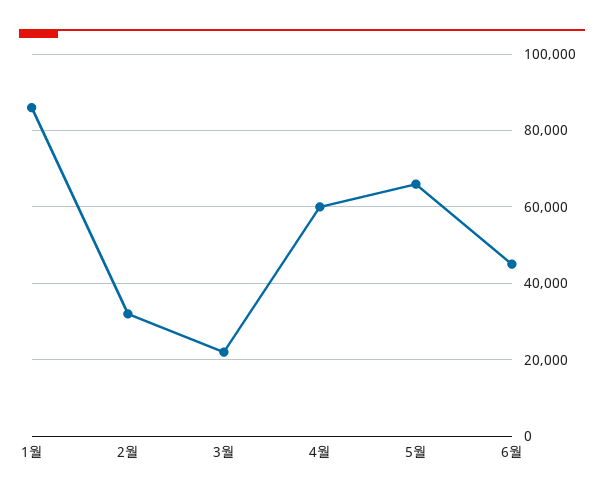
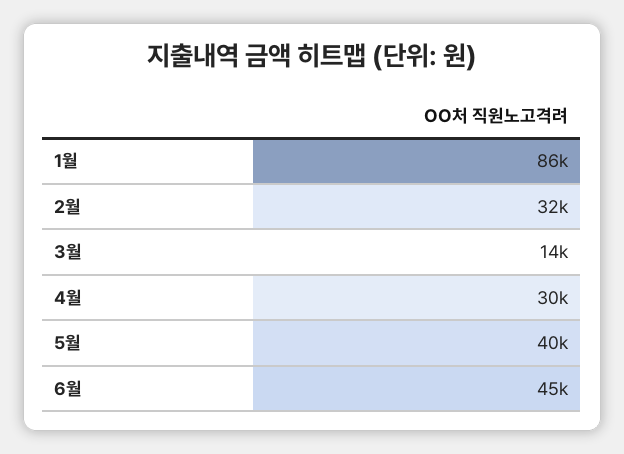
3월: 22000 -> 14000
4월: 60000 -> 30000
5월: 66000 -> 40000

